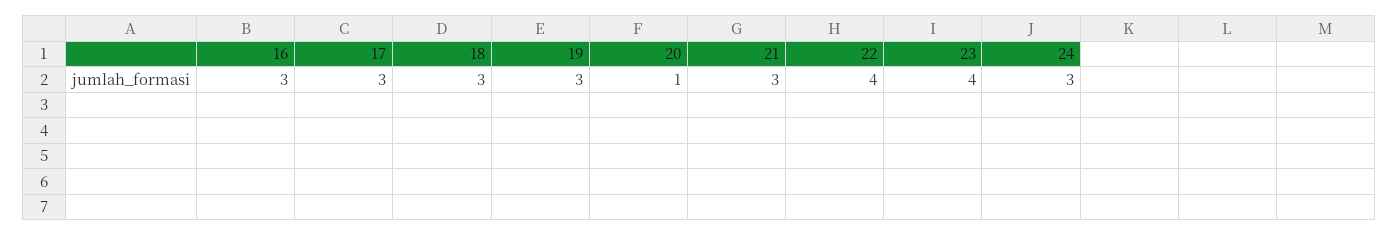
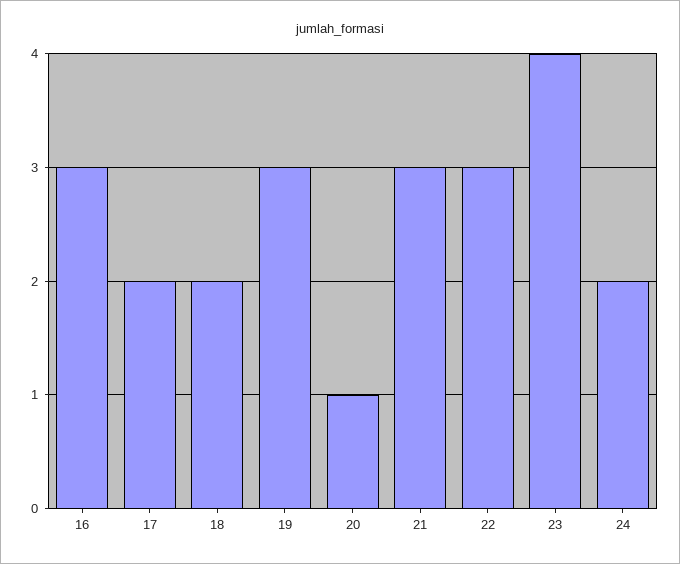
17: 3 -> 2
18: 3 -> 2
22: 4 -> 3
24: 3 -> 2

